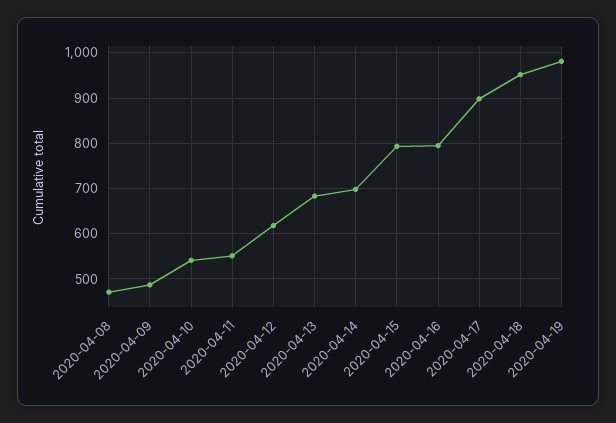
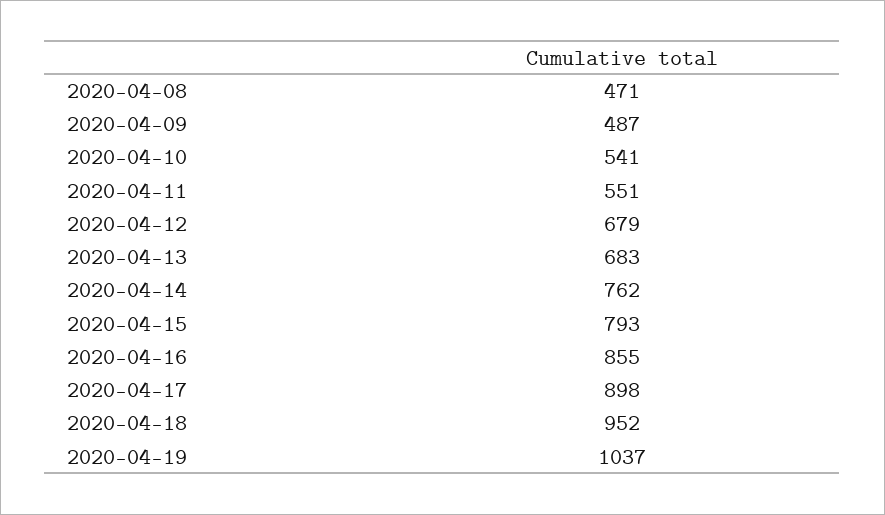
2020-04-12: 620 -> 679
2020-04-14: 700 -> 762
2020-04-16: 800 -> 855
2020-04-19: 980 -> 1037

